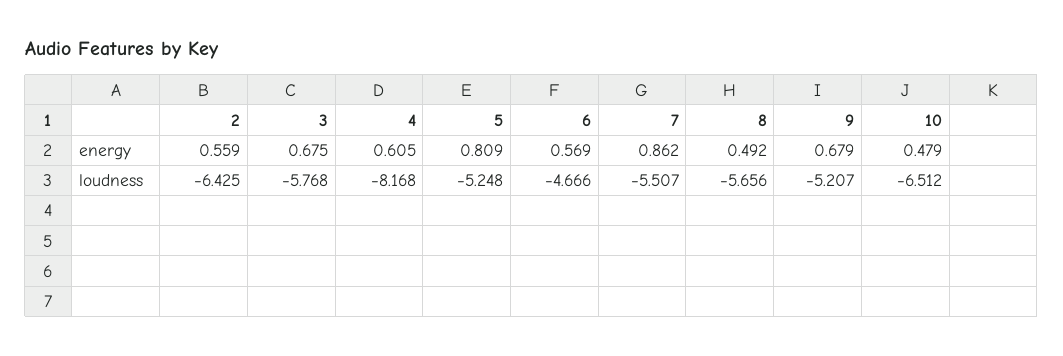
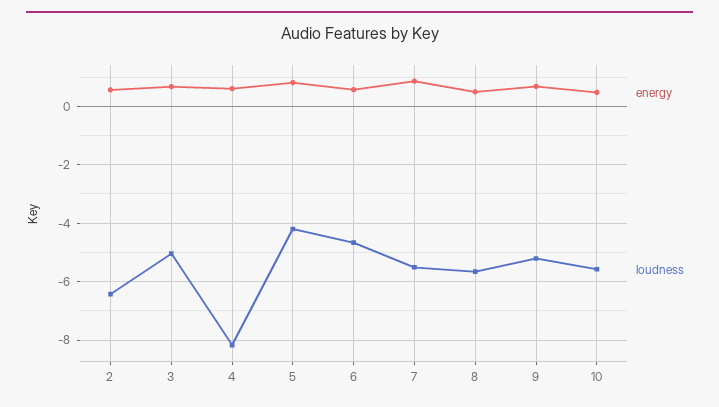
loudness, 3: -5.768 -> -5
loudness, 5: -5.248 -> -4.25
loudness, 10: -6.512 -> -5.5

